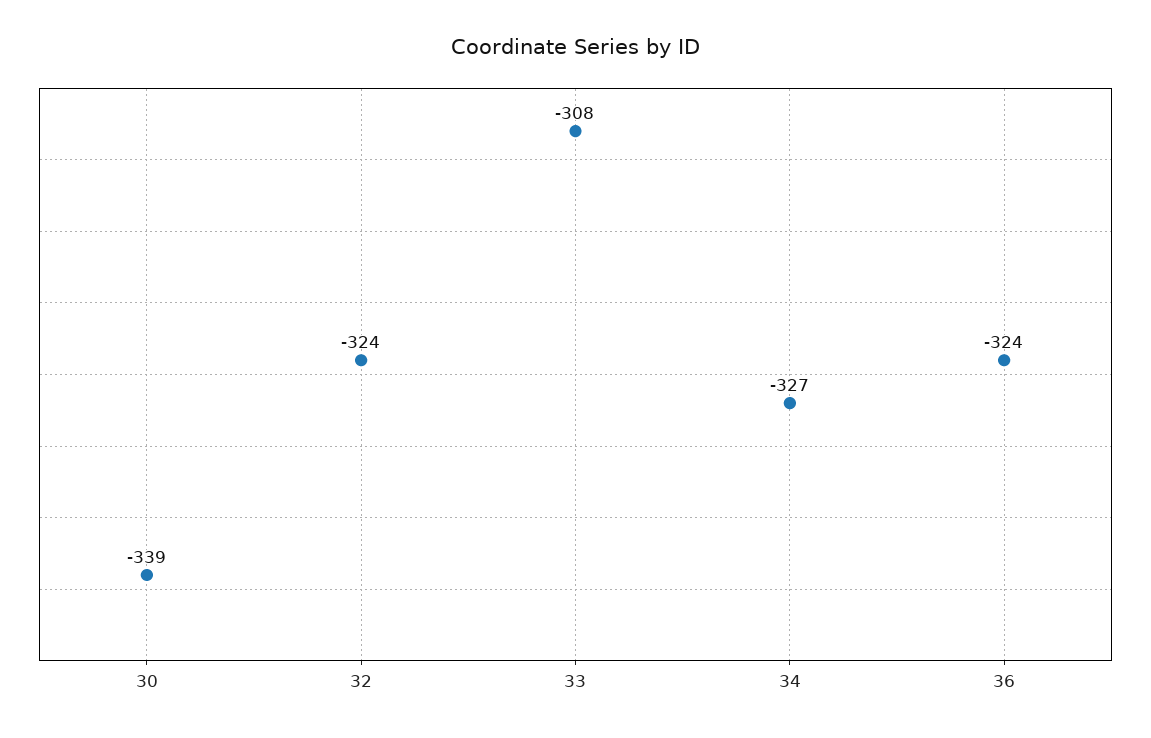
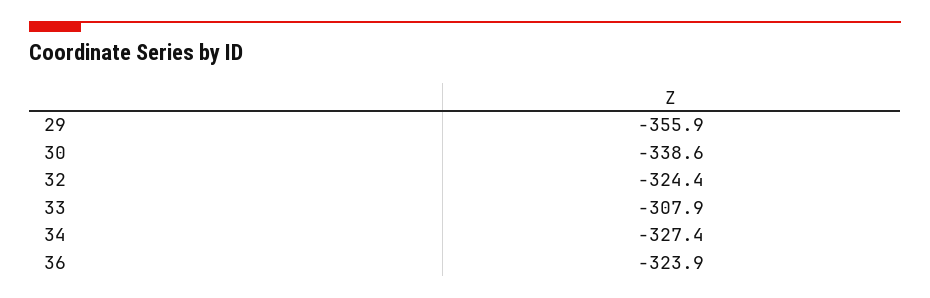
29: none -> -355.9

